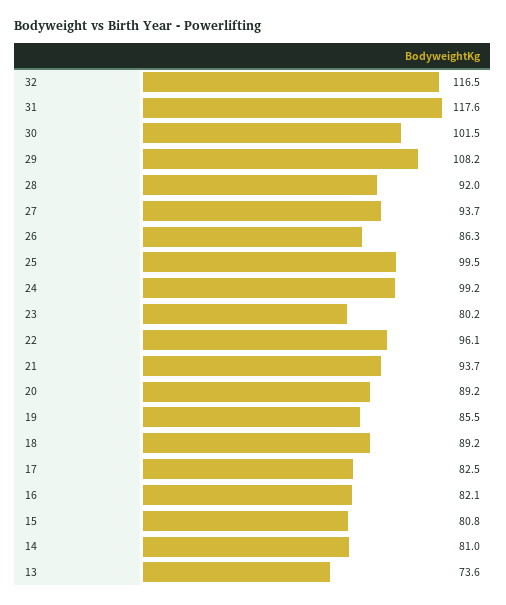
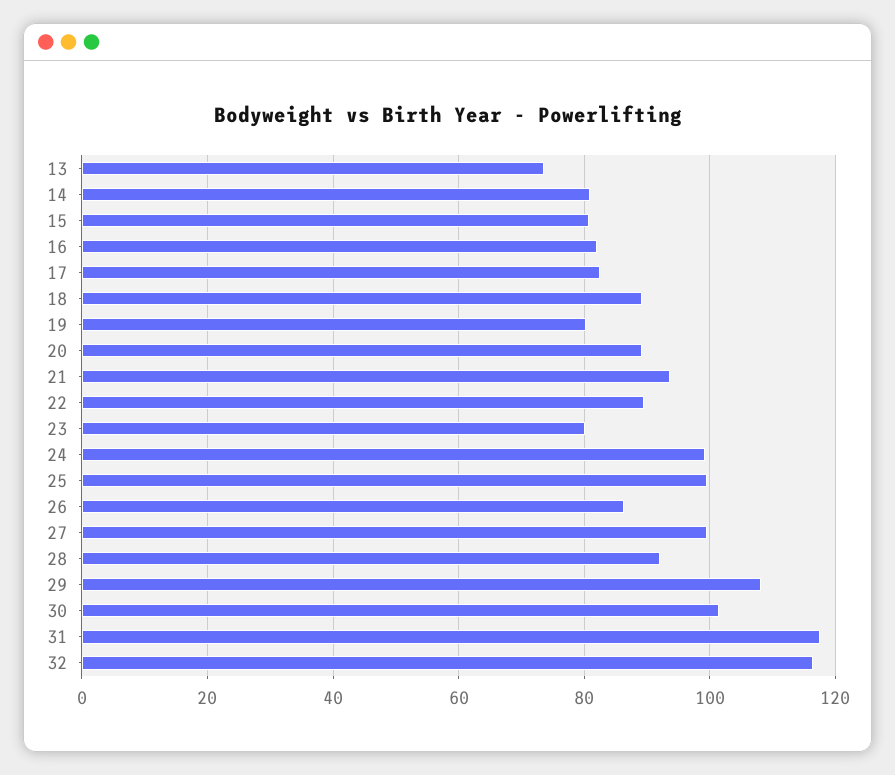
27: 93.7 -> 100
22: 96.1 -> 90
19: 85.5 -> 80

